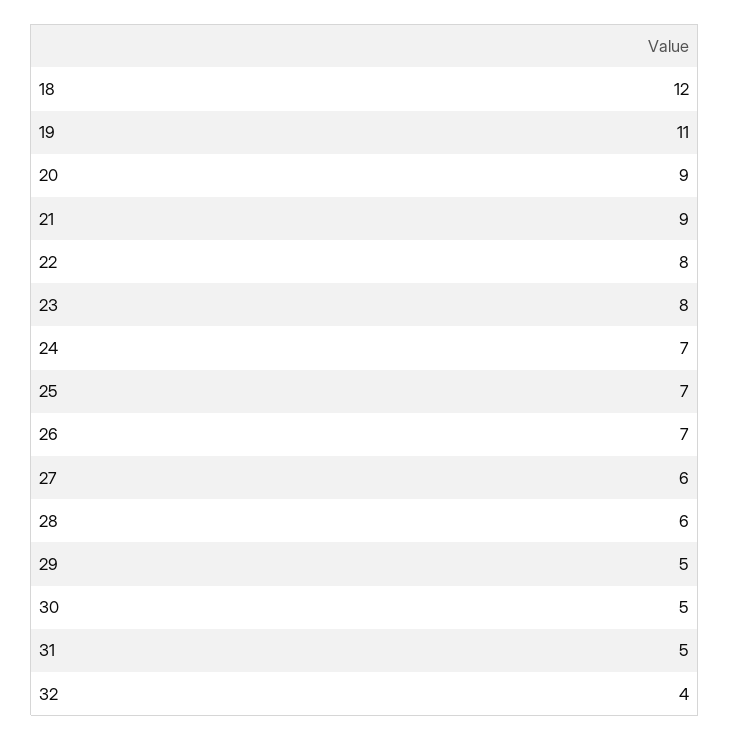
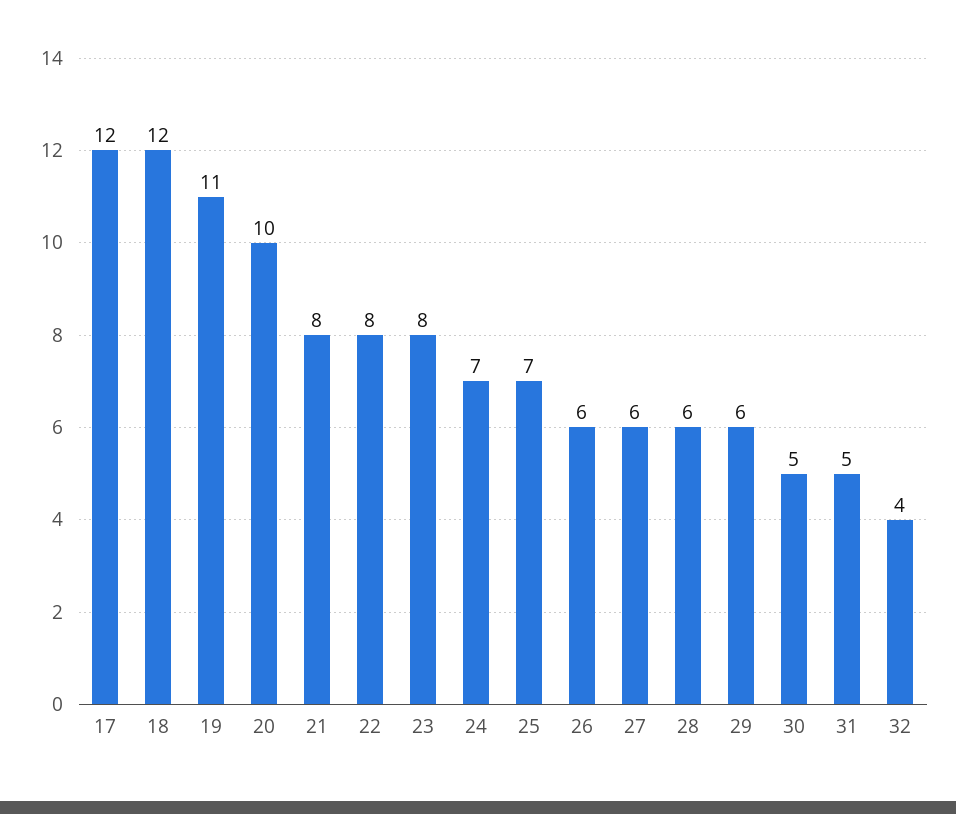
20: 9 -> 10
21: 9 -> 8
26: 7 -> 6
29: 5 -> 6
17: none -> 12

